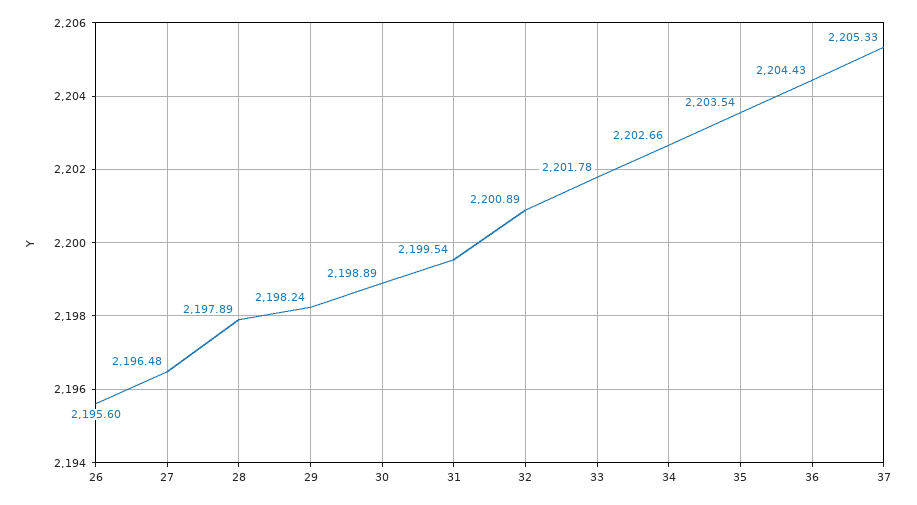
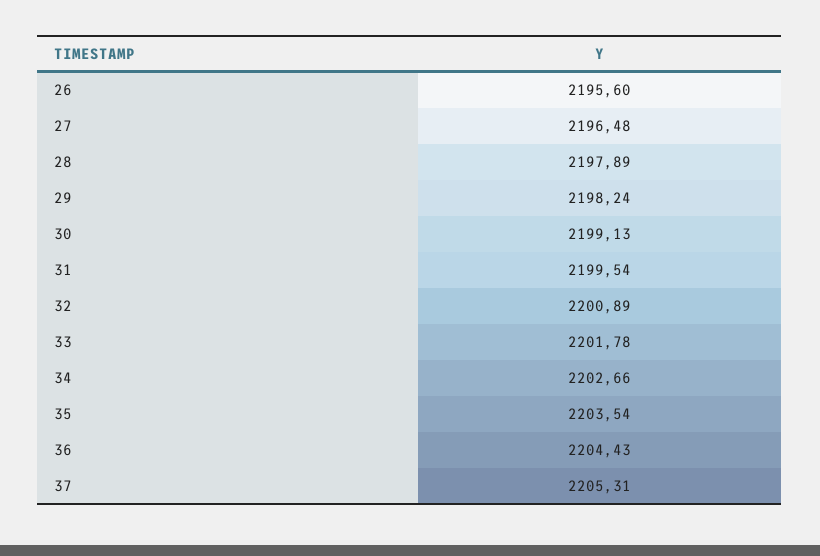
30: 2198.89 -> 2199.13
37: 2205.33 -> 2205.31

